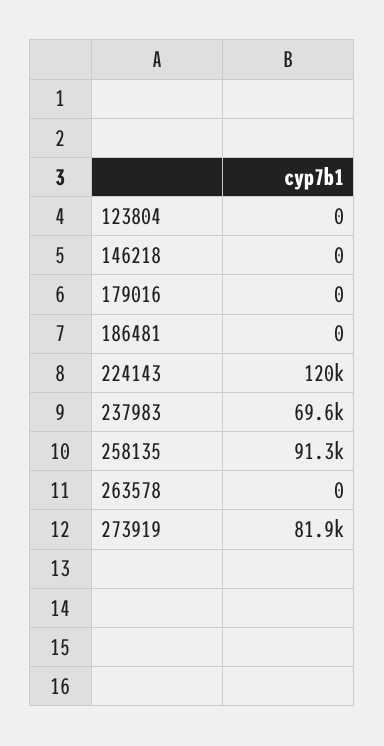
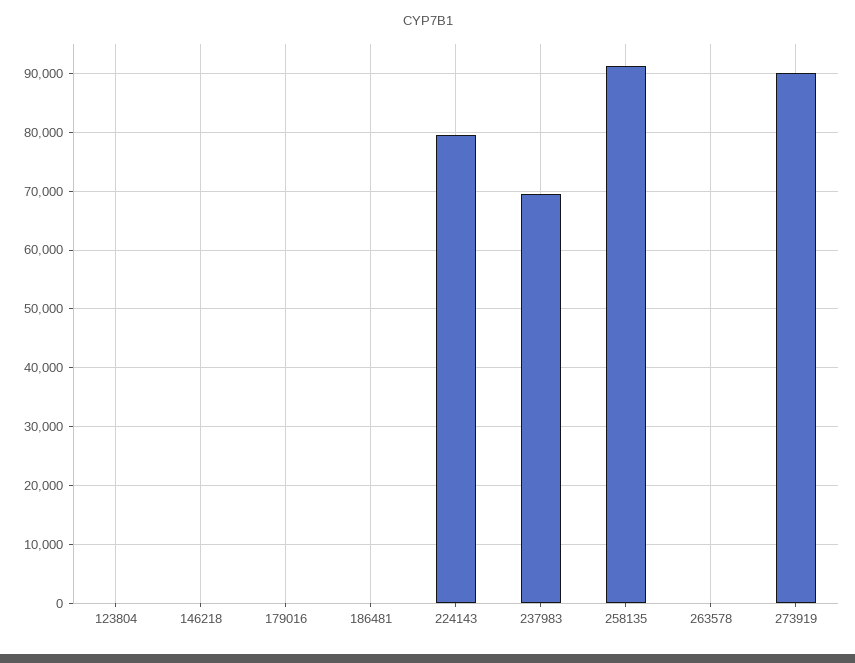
224143: 120000 -> 80000
273919: 81900 -> 90000

